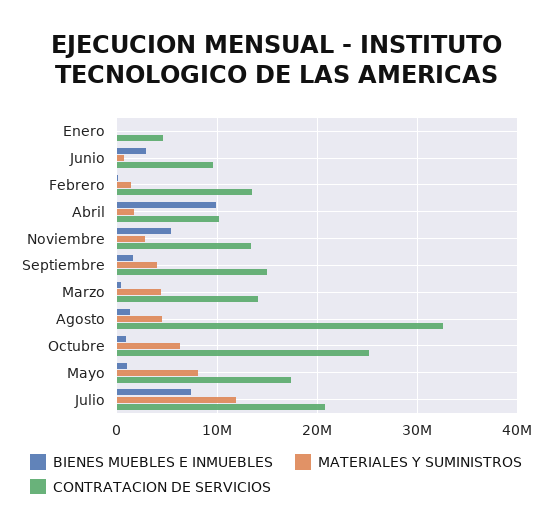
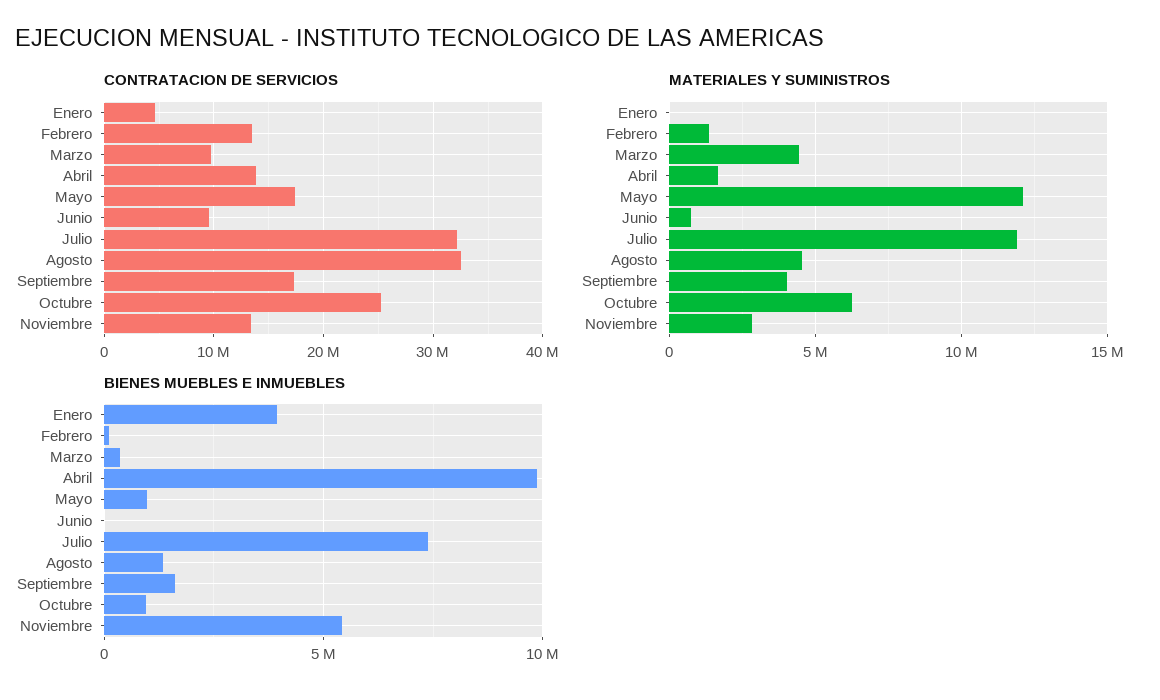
BIENES MUEBLES E INMUEBLES, Enero: 0 -> 4000000
BIENES MUEBLES E INMUEBLES, Junio: 3000000 -> 0
CONTRATACION DE SERVICIOS, Abril: 10000000 -> 14000000
CONTRATACION DE SERVICIOS, Septiembre: 15000000 -> 17000000
CONTRATACION DE SERVICIOS, Marzo: 14000000 -> 10000000
MATERIALES Y SUMINISTROS, Mayo: 8000000 -> 12000000
CONTRATACION DE SERVICIOS, Julio: 21000000 -> 32000000

